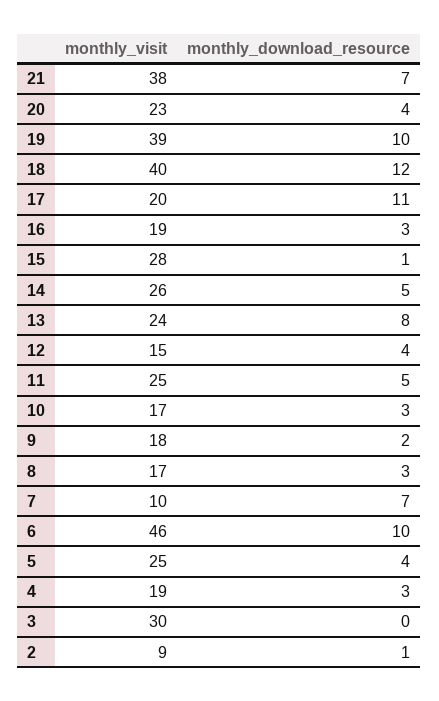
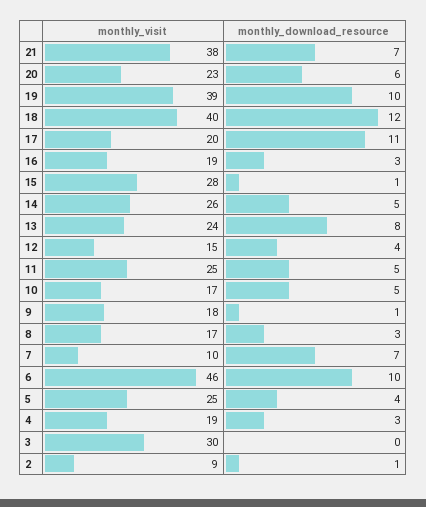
monthly_download_resource, 20: 4 -> 6
monthly_download_resource, 10: 3 -> 5
monthly_download_resource, 9: 2 -> 1

